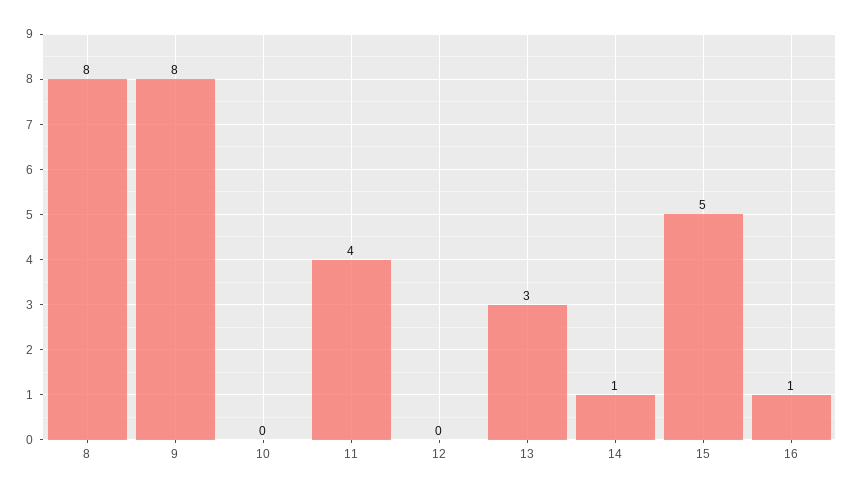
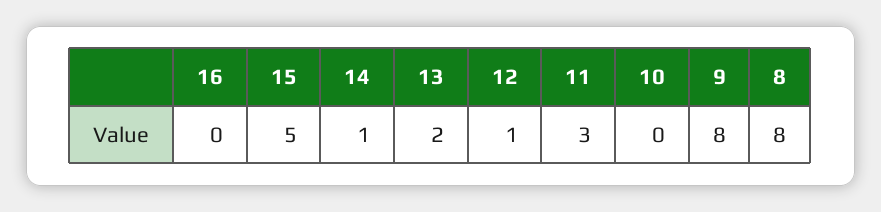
11: 4 -> 3
12: 0 -> 1
13: 3 -> 2
16: 1 -> 0

